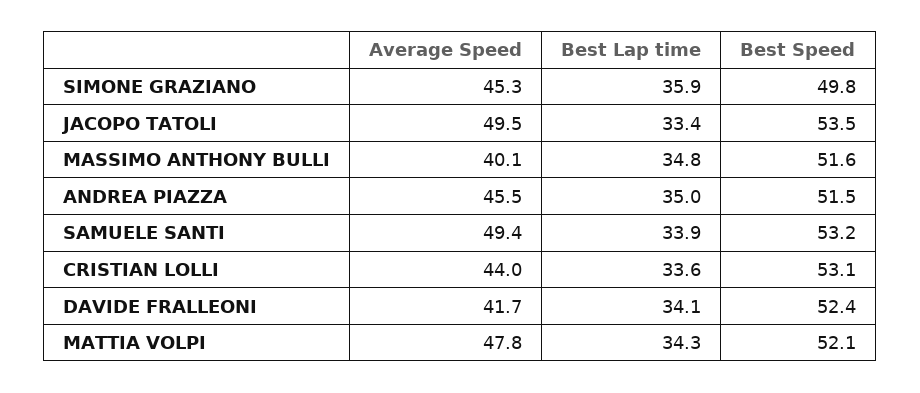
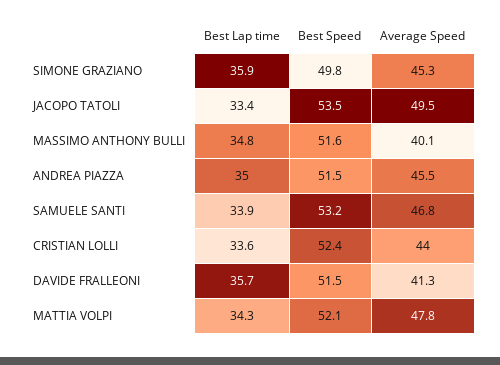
Average Speed, SAMUELE SANTI: 49.4 -> 46.8
Best Speed, CRISTIAN LOLLI: 53.1 -> 52.4
Average Speed, DAVIDE FRALLEONI: 41.7 -> 41.3
Best Lap time, DAVIDE FRALLEONI: 34.1 -> 35.7
Best Speed, DAVIDE FRALLEONI: 52.4 -> 51.5

